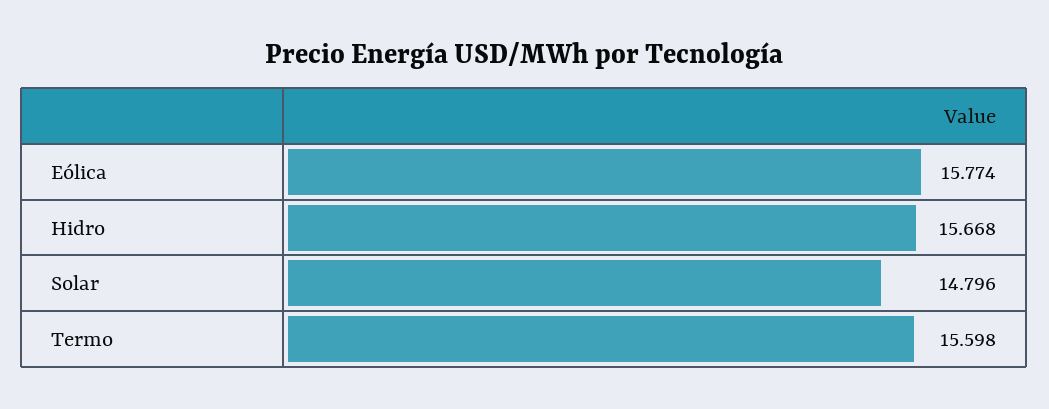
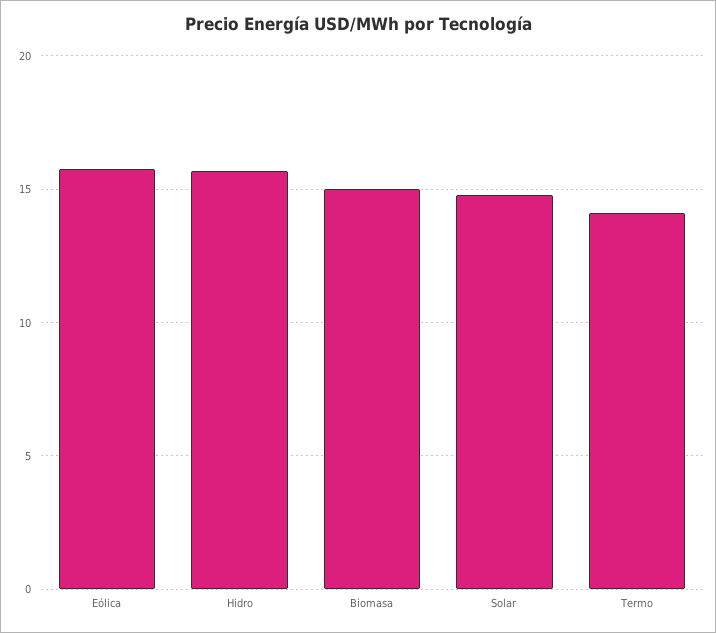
Termo: 15.598 -> 14
Biomasa: none -> 15

